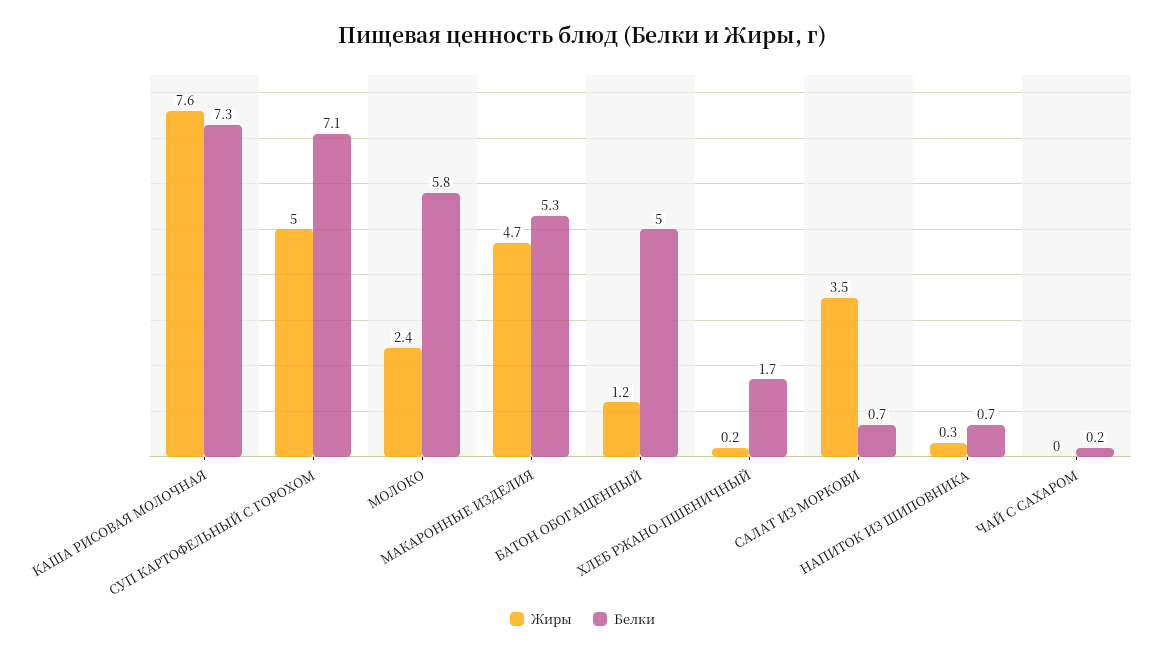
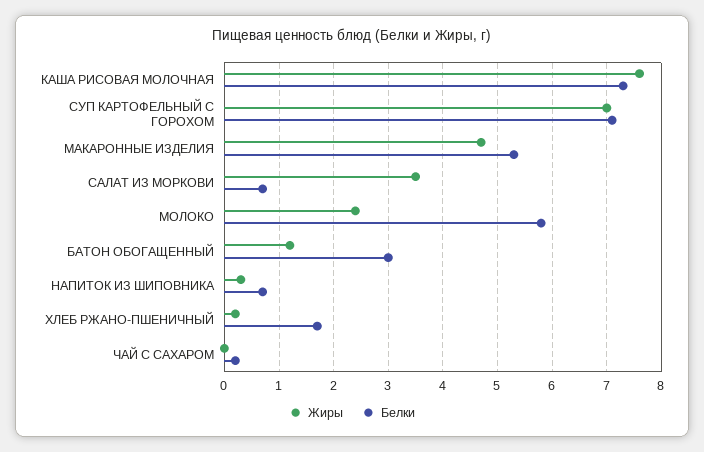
Жиры, СУП КАРТОФЕЛЬНЫЙ С ГОРОХОМ: 5 -> 7
Белки, БАТОН ОБОГАЩЕННЫЙ: 5 -> 3

